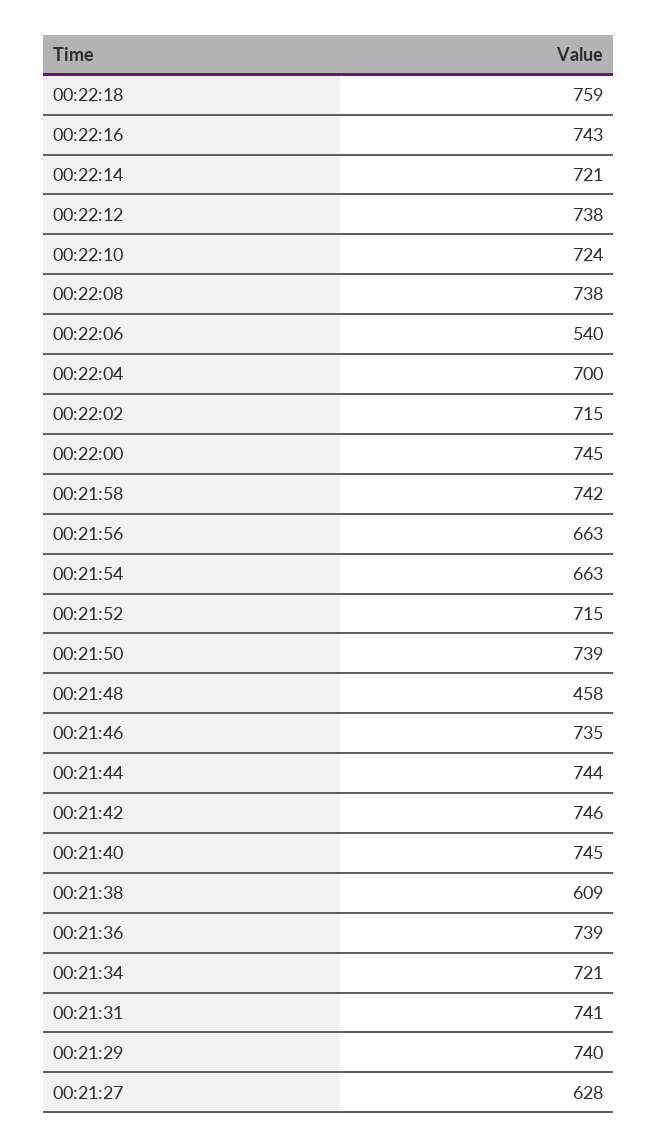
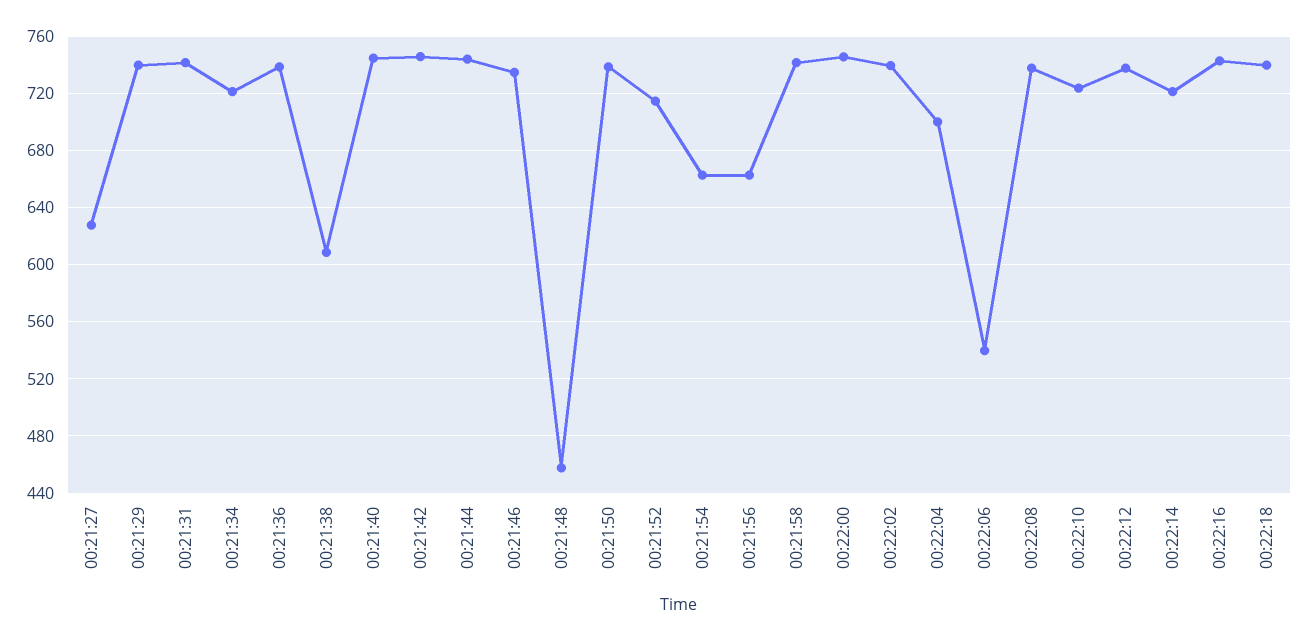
00:22:18: 759 -> 740
00:22:02: 715 -> 740

